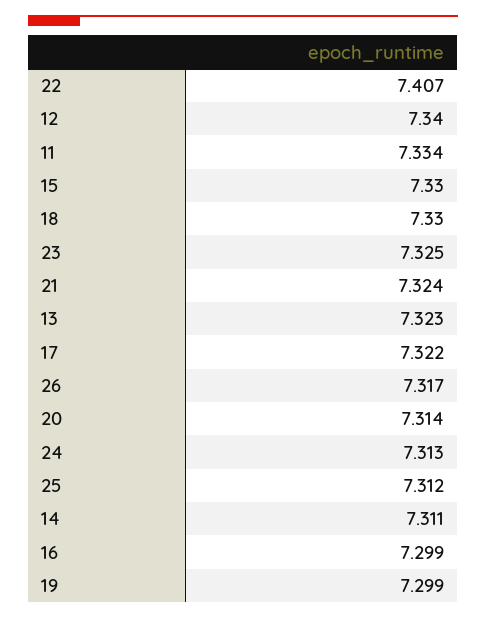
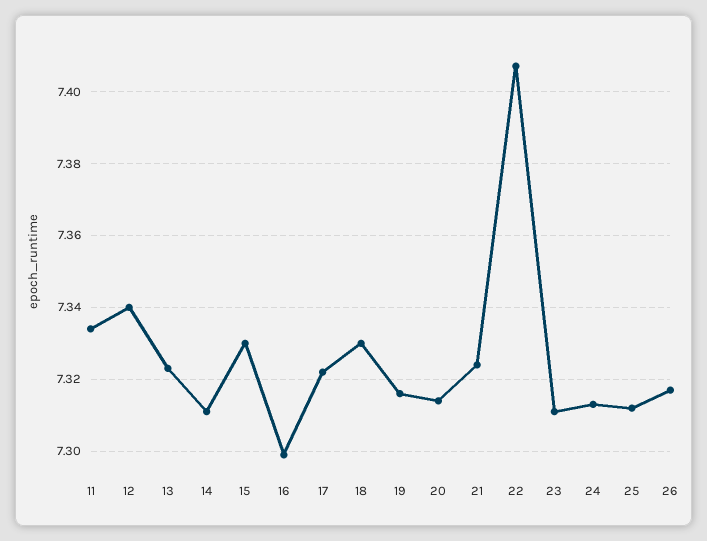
23: 7.325 -> 7.31
19: 7.299 -> 7.315

